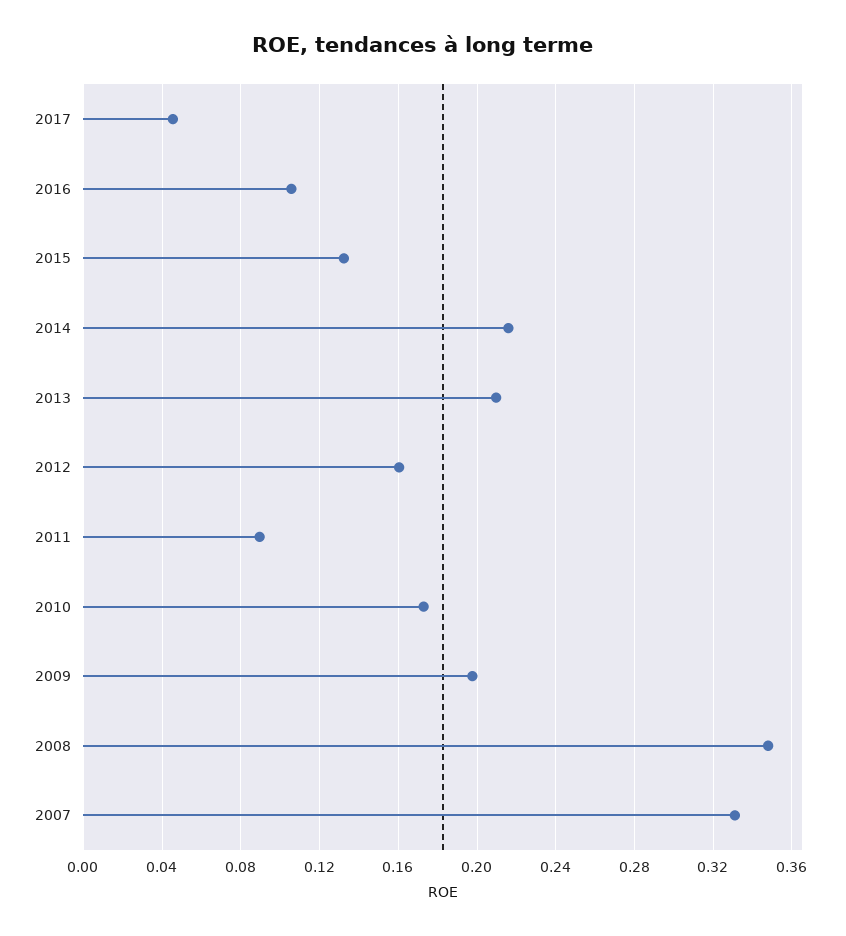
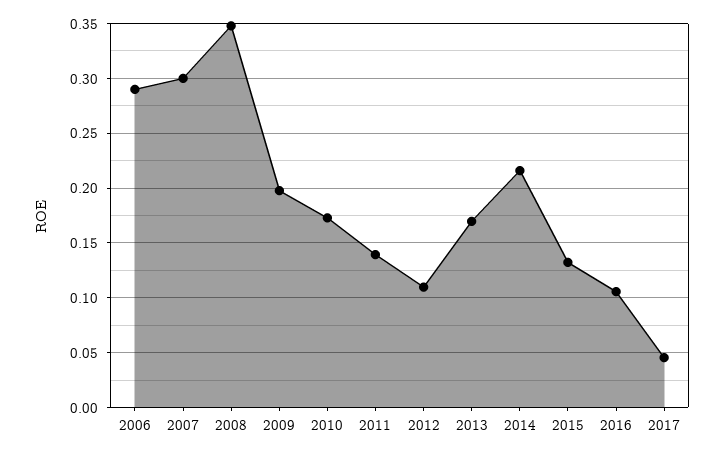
2013: 0.21 -> 0.17
2012: 0.16 -> 0.11
2011: 0.09 -> 0.14
2007: 0.33 -> 0.3
2006: none -> 0.29

